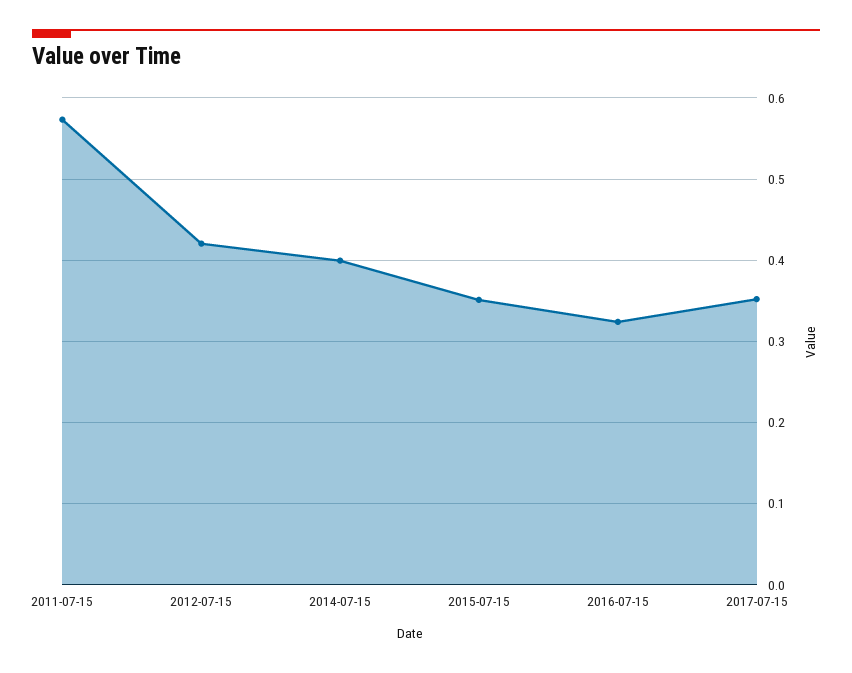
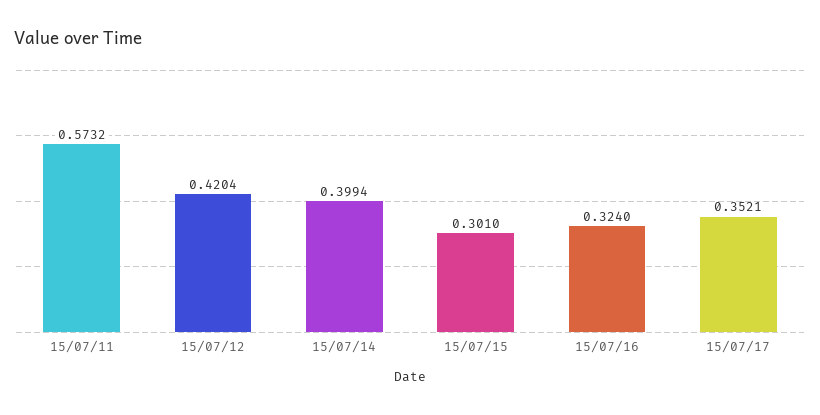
2015-07-15: 0.35 -> 0.301

